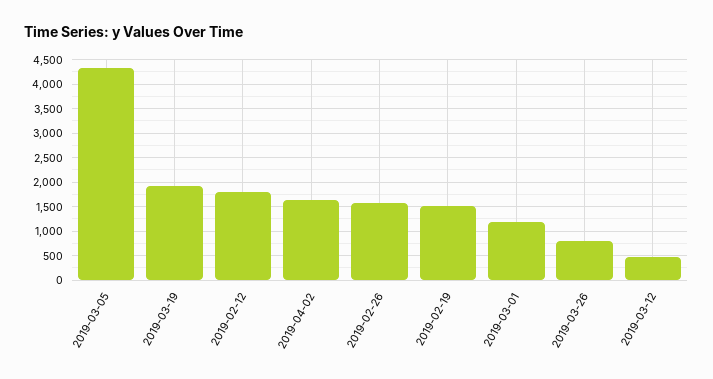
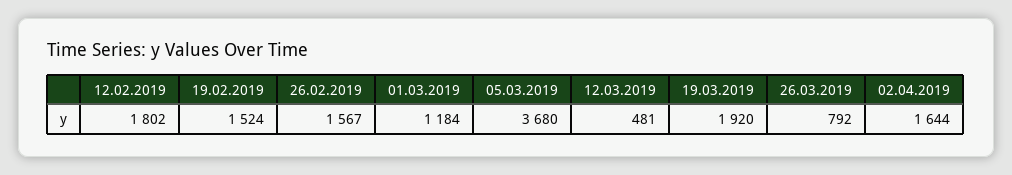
2019-03-05: 4250 -> 3680

